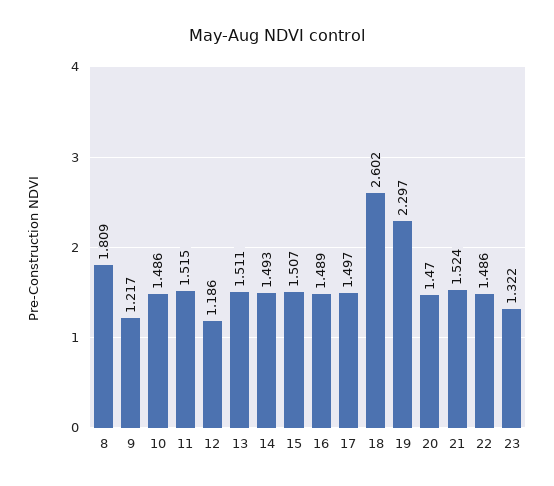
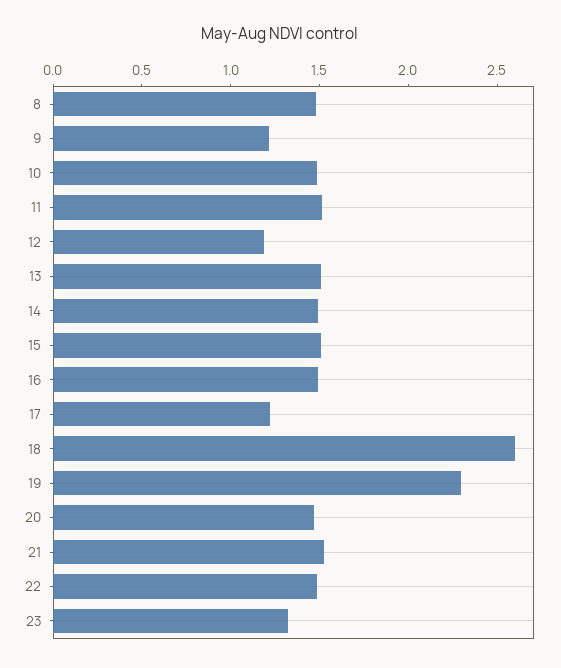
8: 1.809 -> 1.5
17: 1.497 -> 1.2

